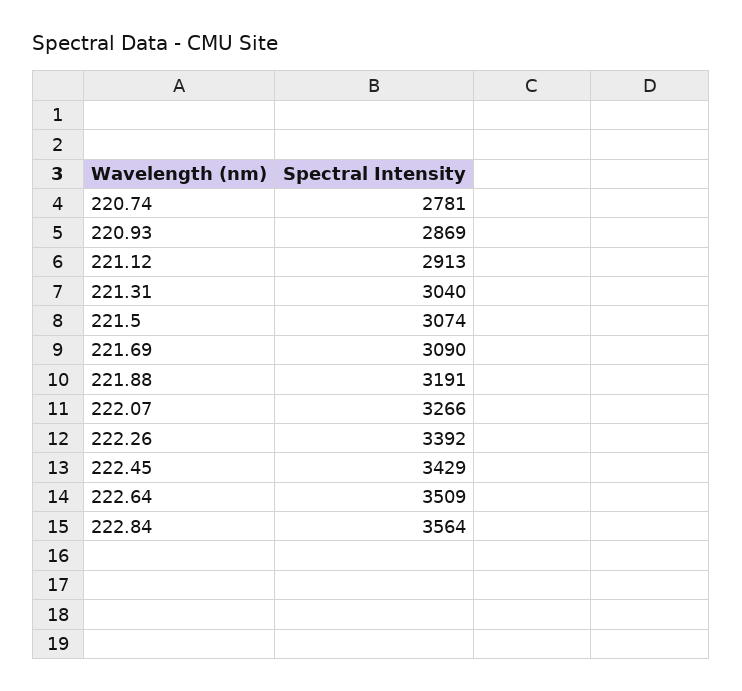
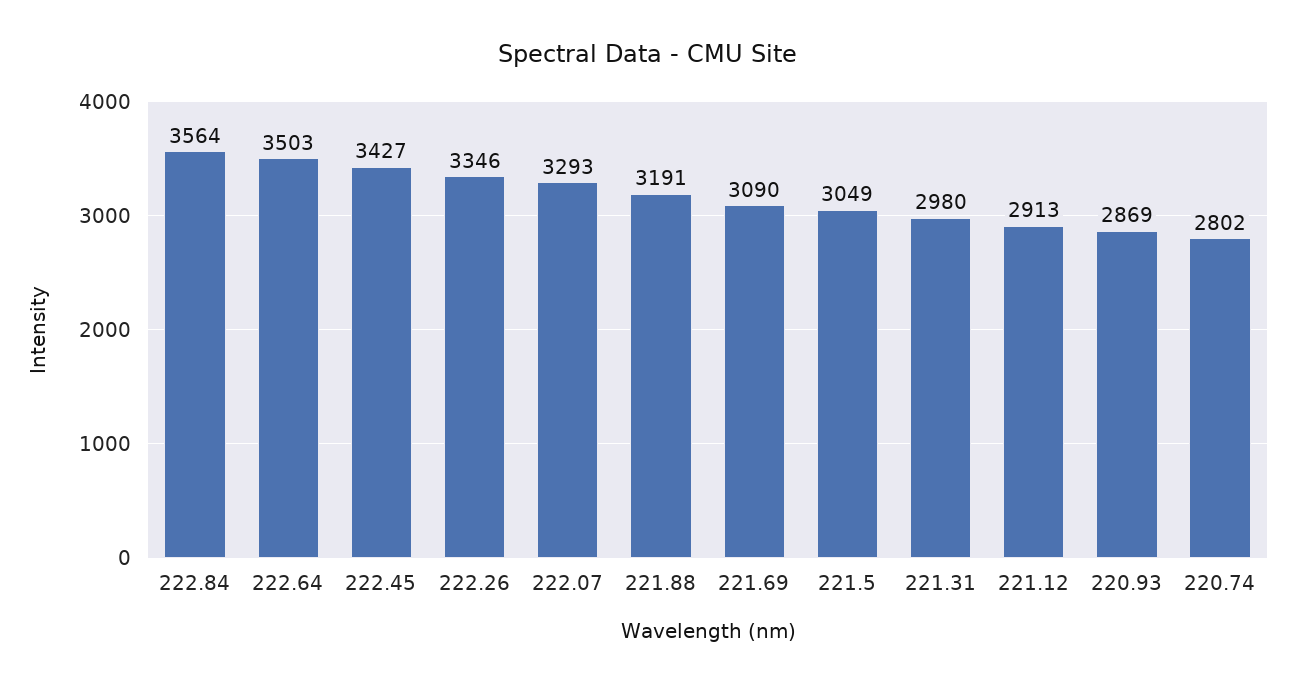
220.74: 2781 -> 2802
221.31: 3040 -> 2980
221.5: 3074 -> 3049
222.07: 3266 -> 3293
222.26: 3392 -> 3346
222.45: 3429 -> 3427
222.64: 3509 -> 3503

